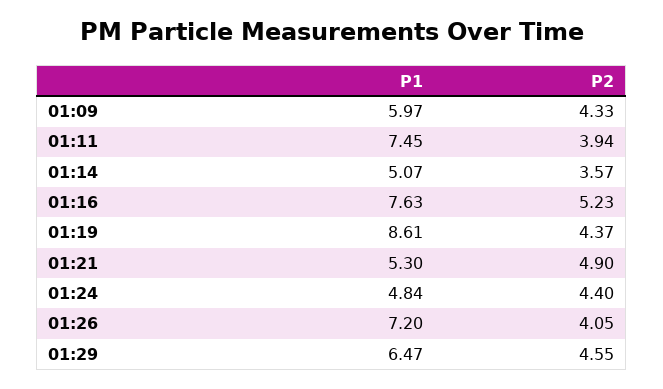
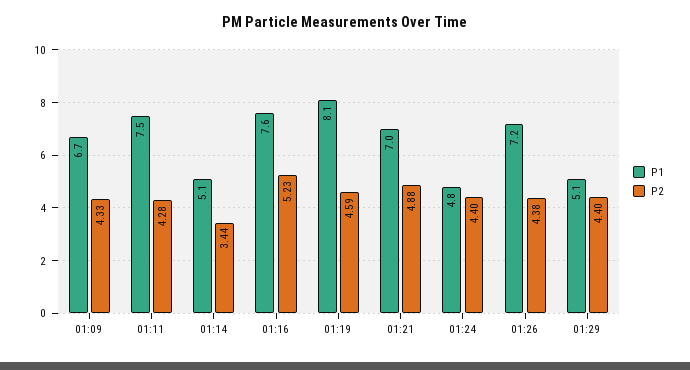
P1, 01:09: 5.97 -> 6.7
P2, 01:11: 3.94 -> 4.28
P2, 01:14: 3.57 -> 3.44
P1, 01:19: 8.61 -> 8.1
P2, 01:19: 4.37 -> 4.59
P1, 01:21: 5.3 -> 7
P2, 01:21: 4.9 -> 4.88
P2, 01:26: 4.05 -> 4.38
P1, 01:29: 6.47 -> 5.1
P2, 01:29: 4.55 -> 4.4

